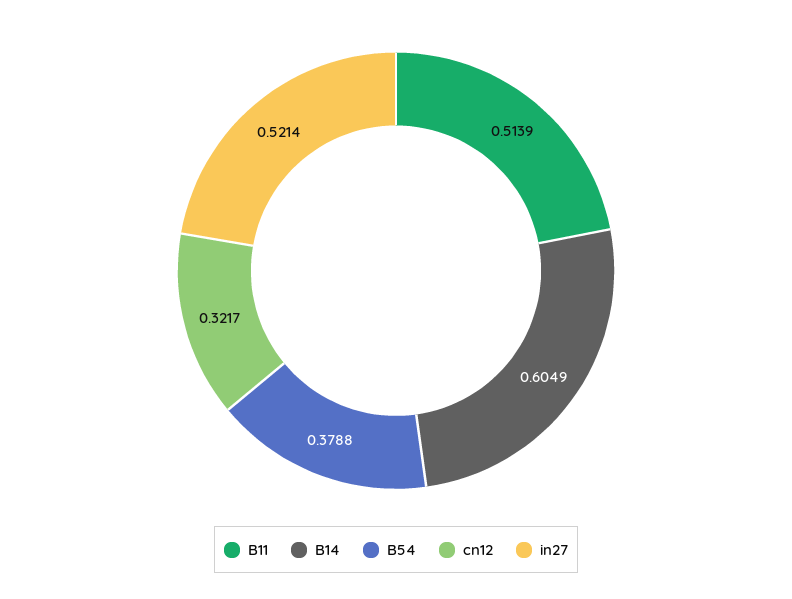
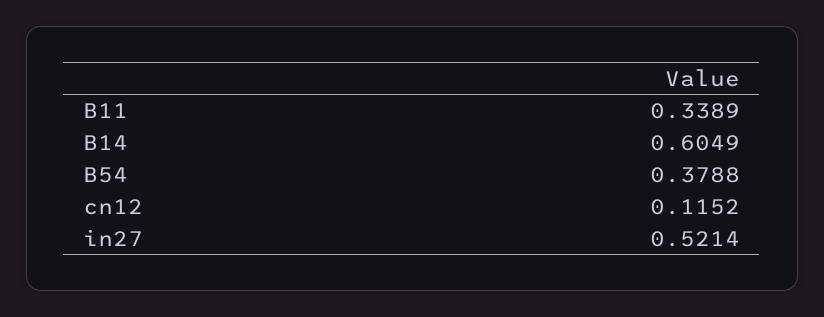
B11: 0.5139 -> 0.3389
cn12: 0.3217 -> 0.1152

